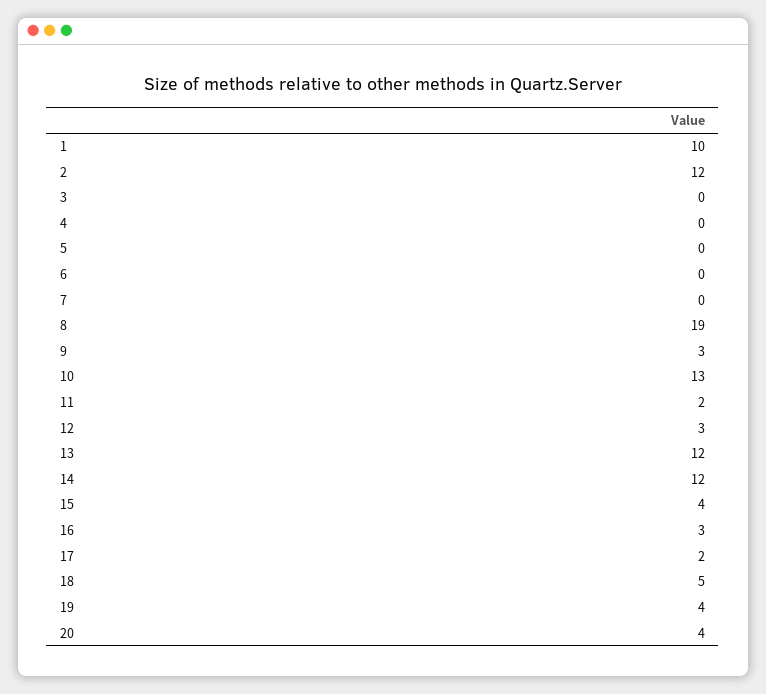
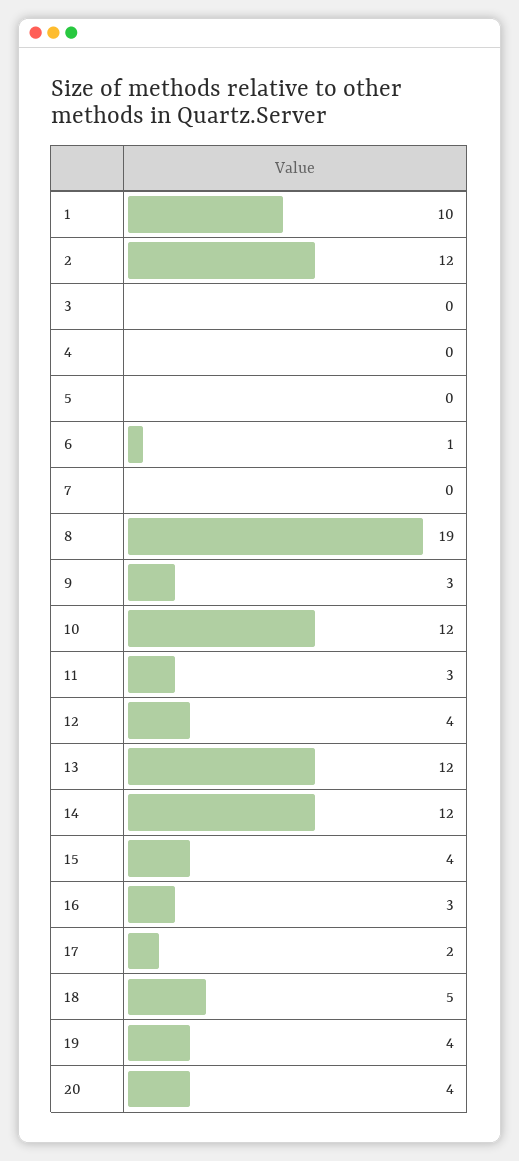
6: 0 -> 1
10: 13 -> 12
11: 2 -> 3
12: 3 -> 4

